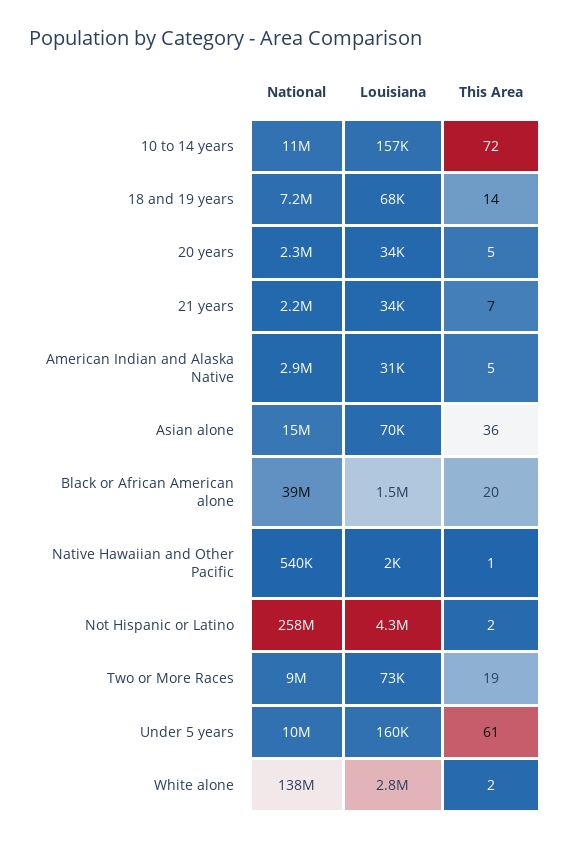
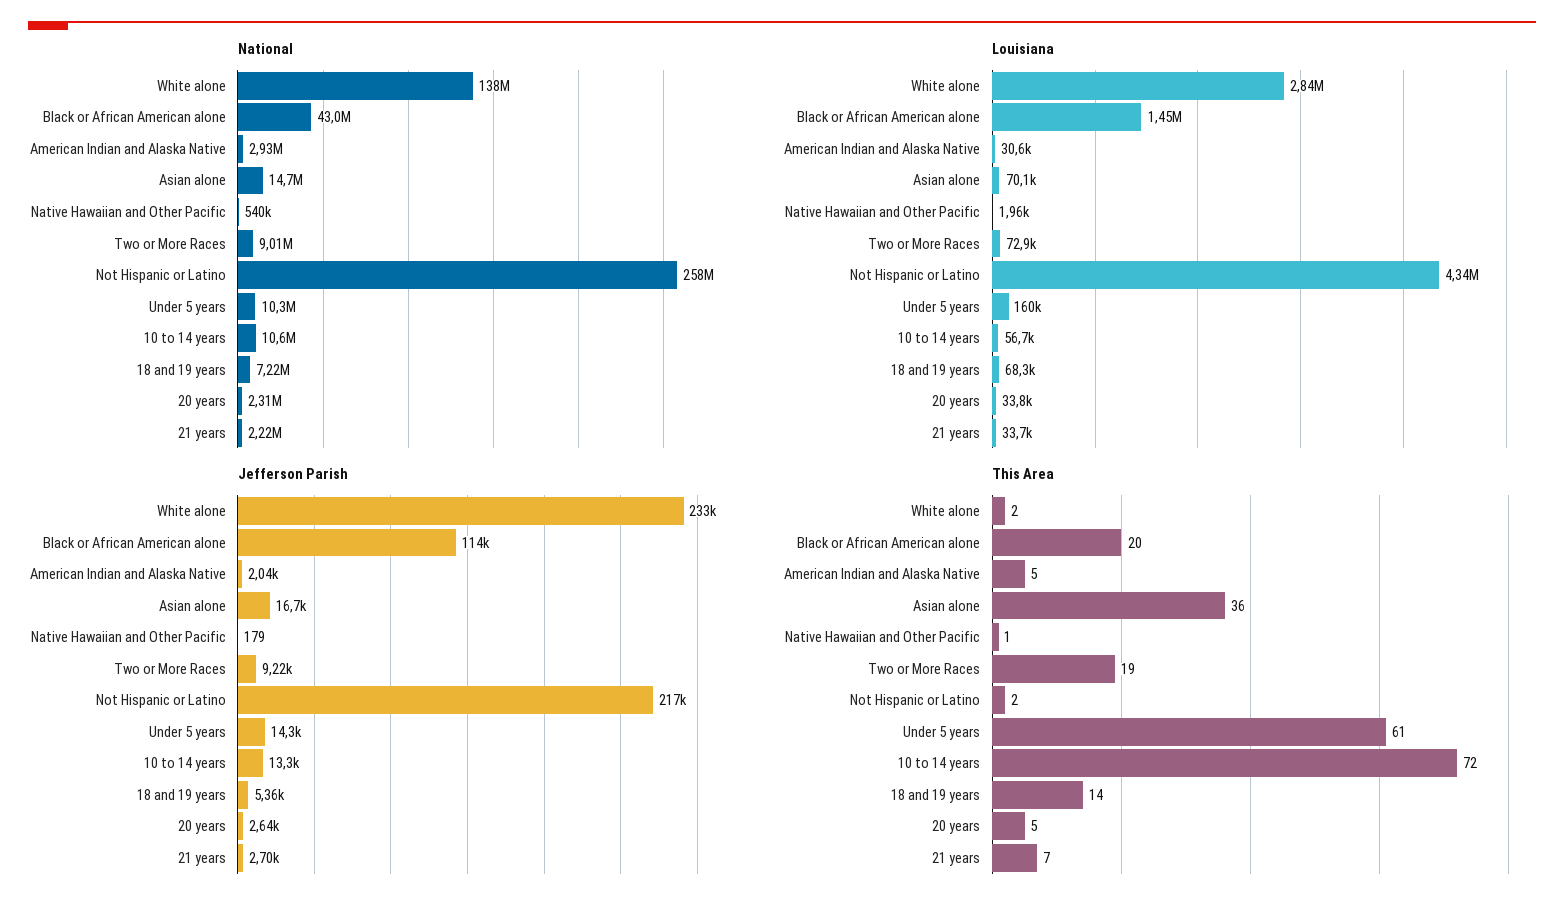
Louisiana, 10 to 14 years: 157000 -> 56700
National, Black or African American alone: 39000000 -> 43000000
Jefferson Parish, White alone: none -> 233000
Jefferson Parish, Black or African American alone: none -> 114000
Jefferson Parish, American Indian and Alaska Native: none -> 2040
Jefferson Parish, Asian alone: none -> 16700
Jefferson Parish, Native Hawaiian and Other Pacific: none -> 179
Jefferson Parish, Two or More Races: none -> 9220
Jefferson Parish, Not Hispanic or Latino: none -> 217000
Jefferson Parish, Under 5 years: none -> 14300
Jefferson Parish, 10 to 14 years: none -> 13300
Jefferson Parish, 18 and 19 years: none -> 5360
Jefferson Parish, 20 years: none -> 2640
Jefferson Parish, 21 years: none -> 2700

